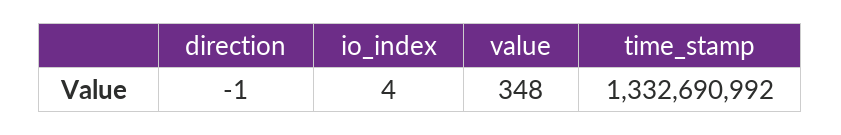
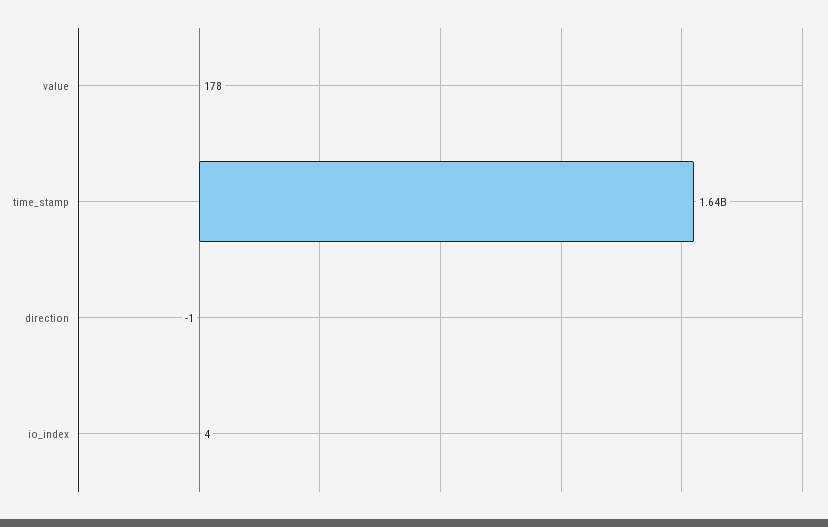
value: 348 -> 178
time_stamp: 1332690992 -> 1640000000

